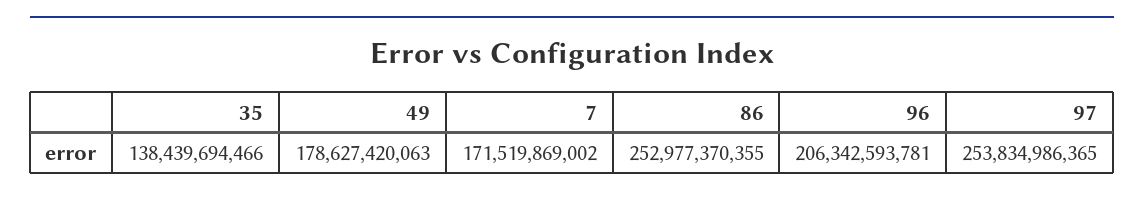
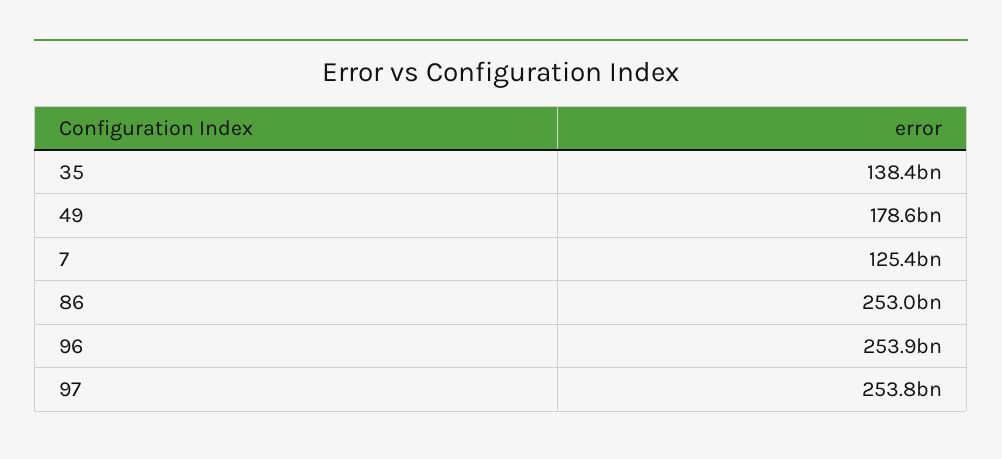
7: 171519869002 -> 125400000000
96: 206342593781 -> 253900000000

